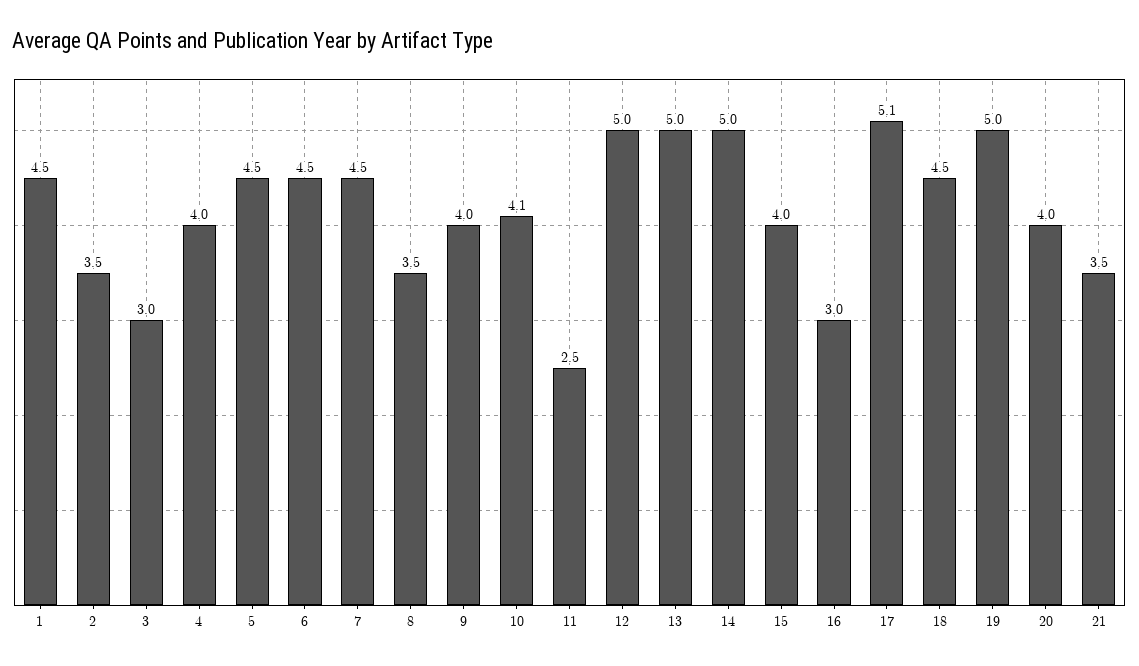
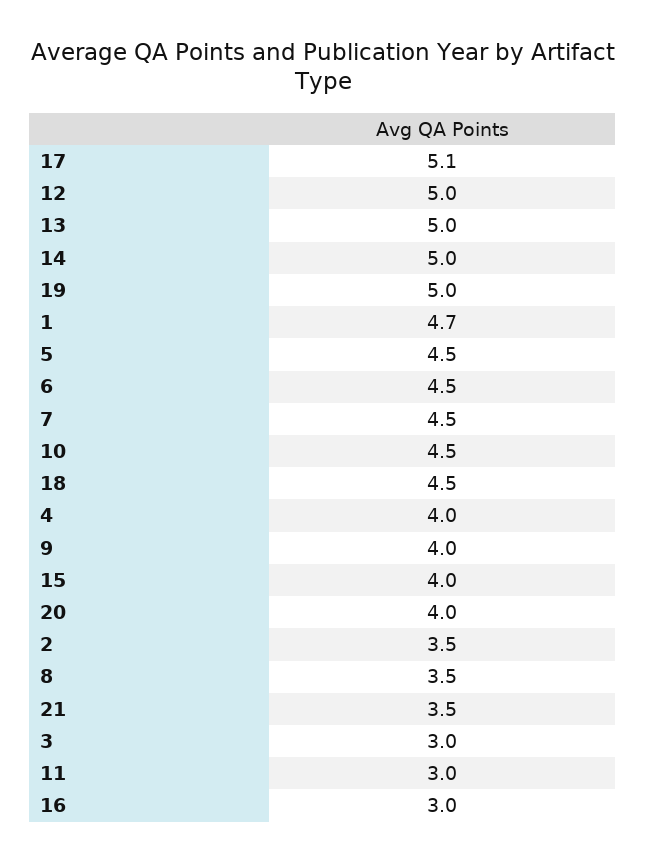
1: 4.5 -> 4.7
10: 4.1 -> 4.5
11: 2.5 -> 3

